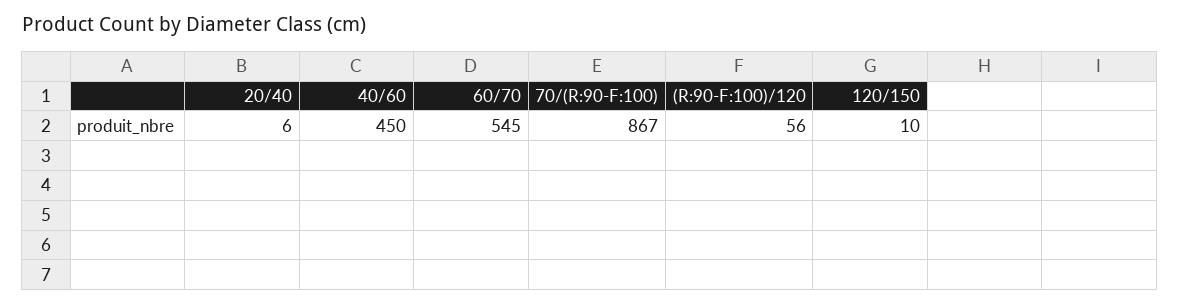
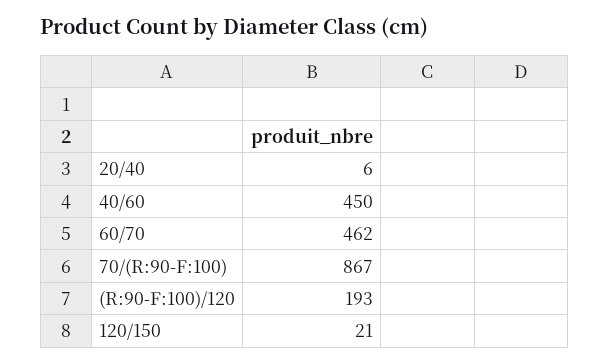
60/70: 545 -> 462
(R:90-F:100)/120: 56 -> 193
120/150: 10 -> 21

